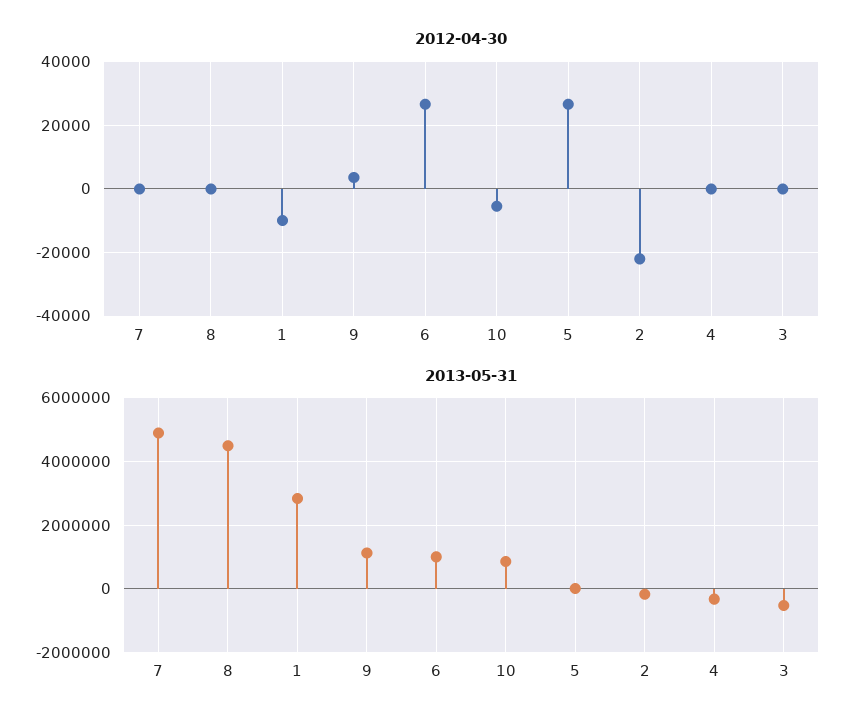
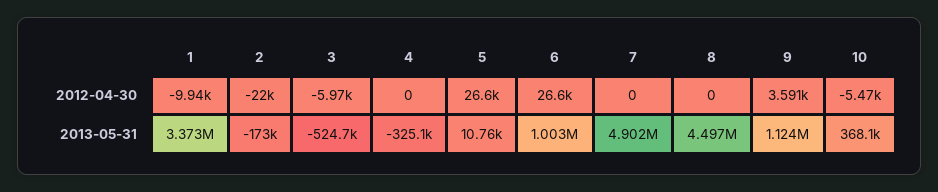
2012-04-30, 3: 0 -> -5970
2013-05-31, 1: 2800000 -> 3373000
2013-05-31, 10: 800000 -> 368100

